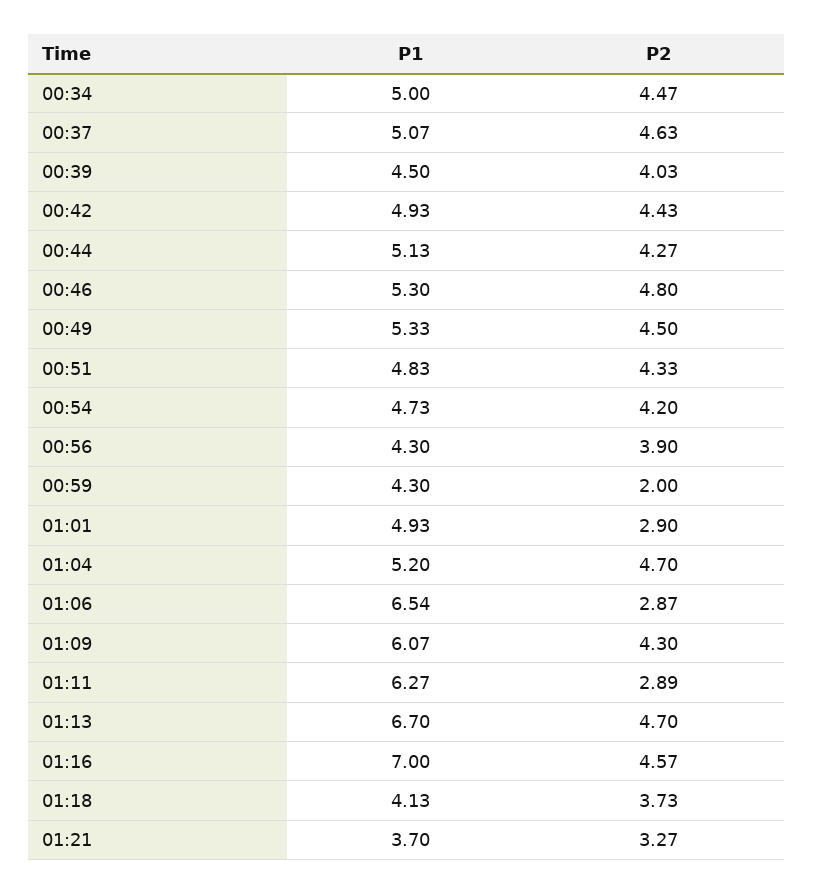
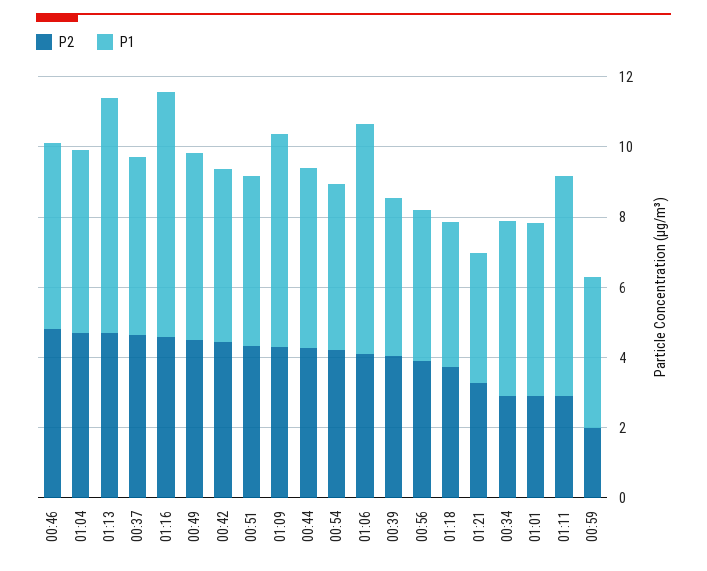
P2, 00:34: 4.47 -> 3
P2, 01:06: 2.87 -> 4

